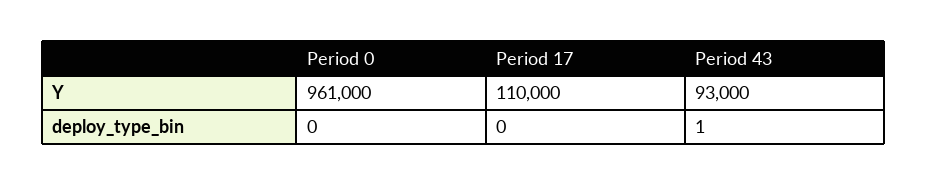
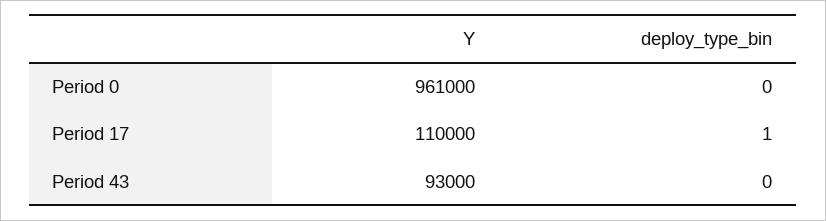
Period 17, deploy_type_bin: 0 -> 1
Period 43, deploy_type_bin: 1 -> 0

